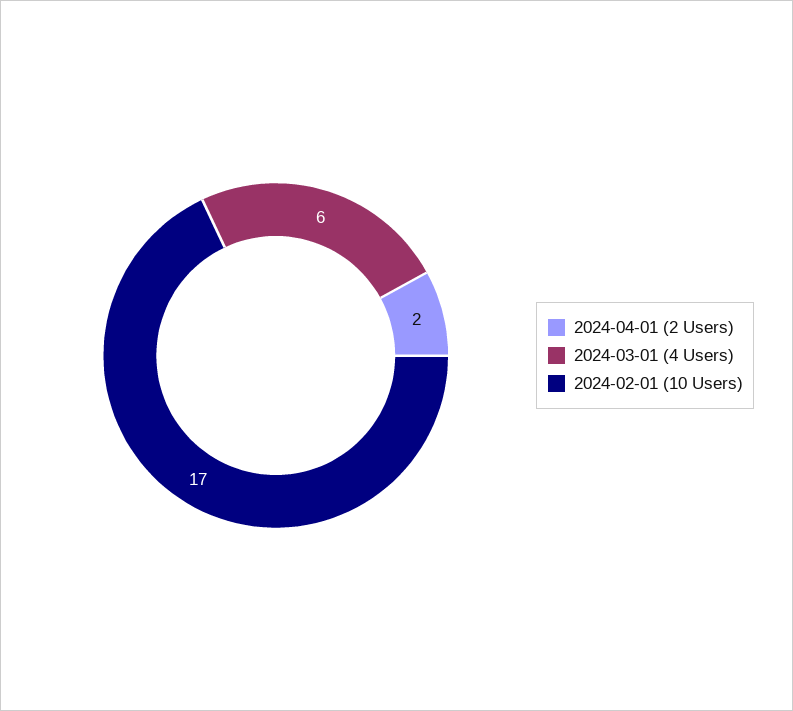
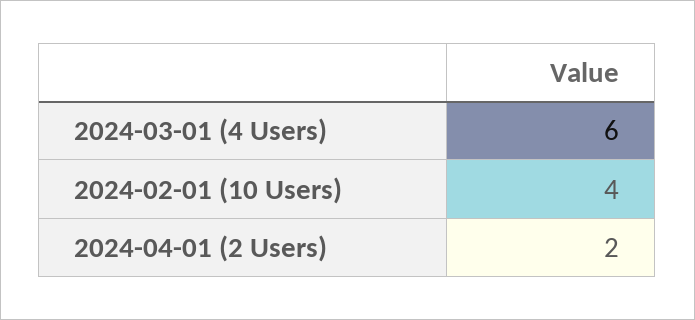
2024-02-01 (10 Users): 17 -> 4

